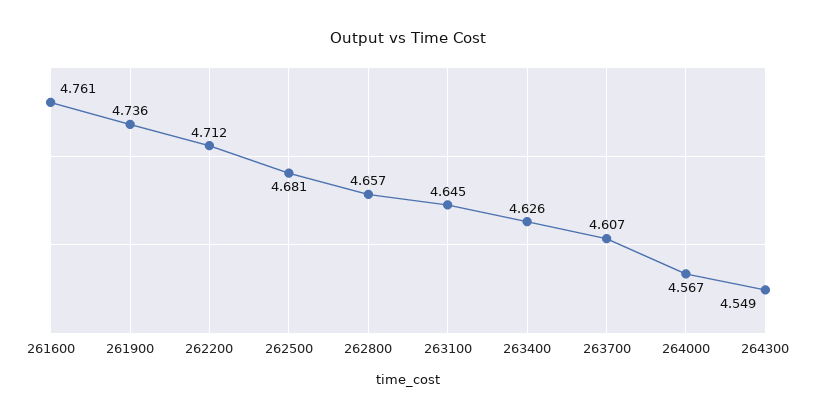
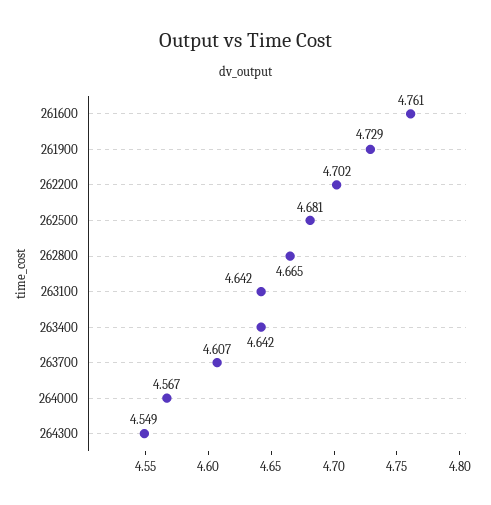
261900: 4.736 -> 4.729
262200: 4.712 -> 4.702
262800: 4.657 -> 4.665
263100: 4.645 -> 4.642
263400: 4.626 -> 4.642

